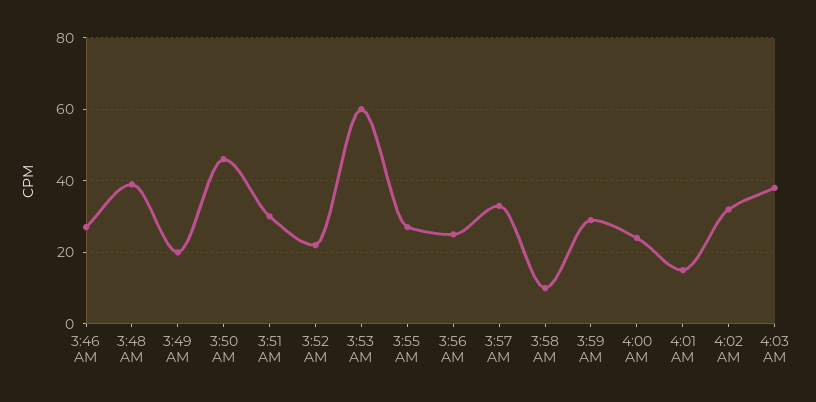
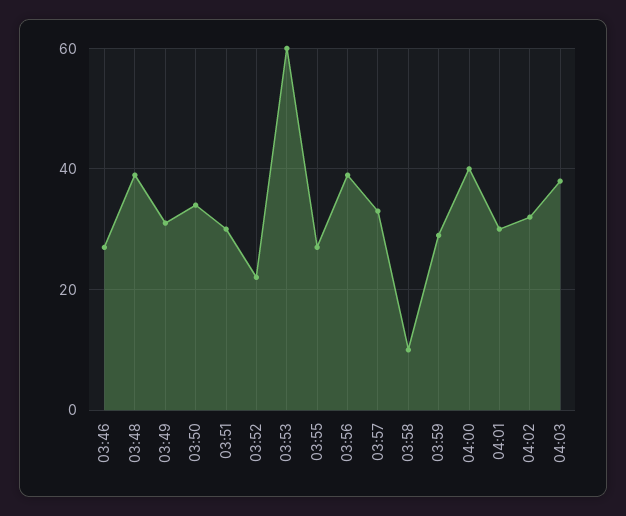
3:49 AM: 20 -> 30
3:50 AM: 45 -> 35
3:56 AM: 25 -> 40
4:00 AM: 25 -> 40
4:01 AM: 15 -> 30

